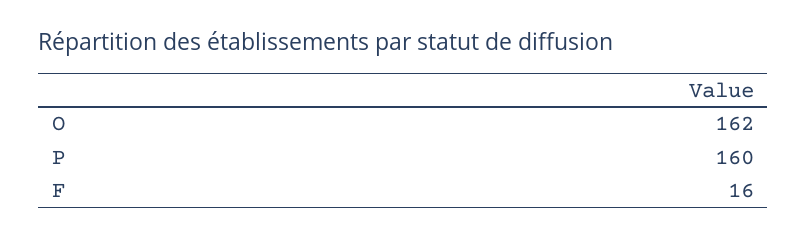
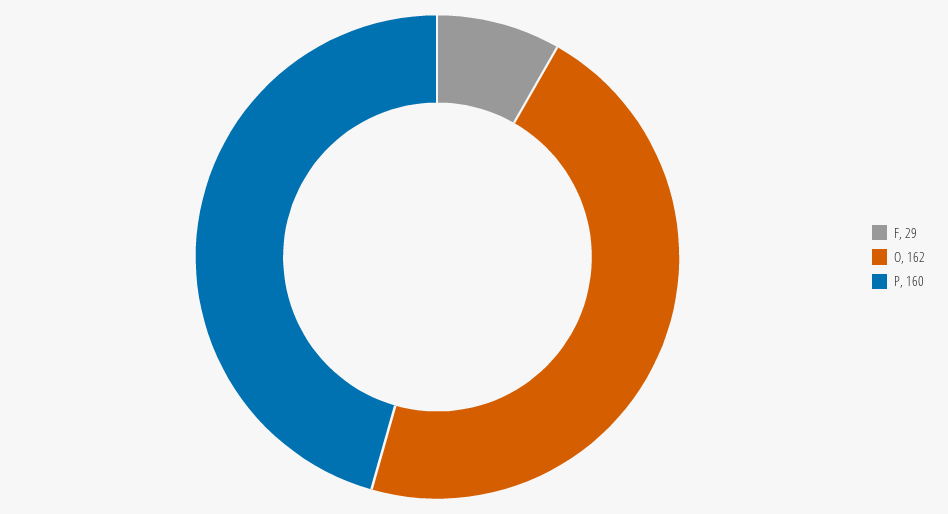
F: 16 -> 29

